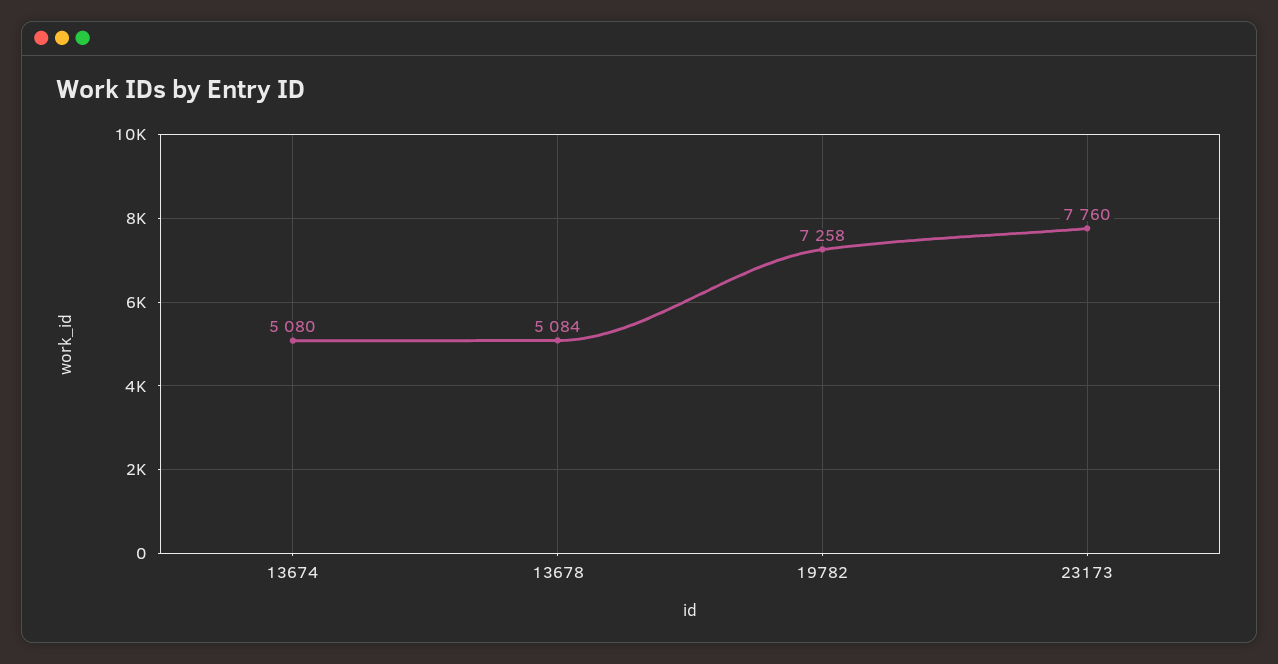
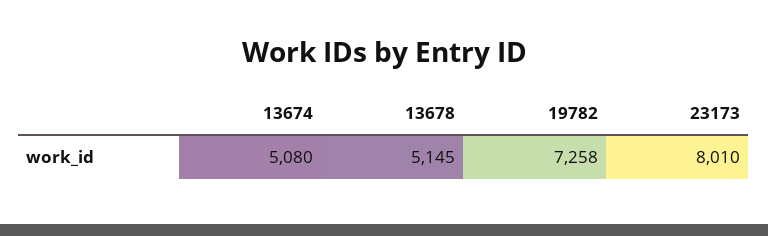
13678: 5084 -> 5145
23173: 7760 -> 8010

